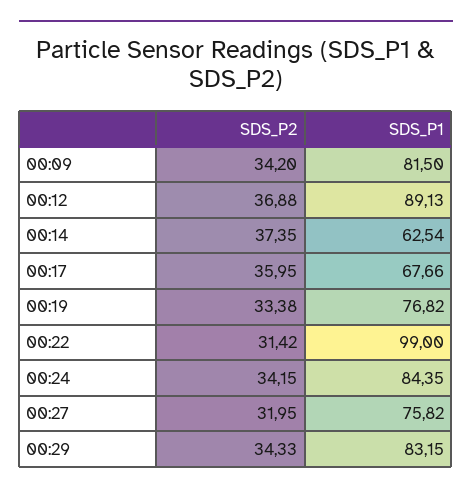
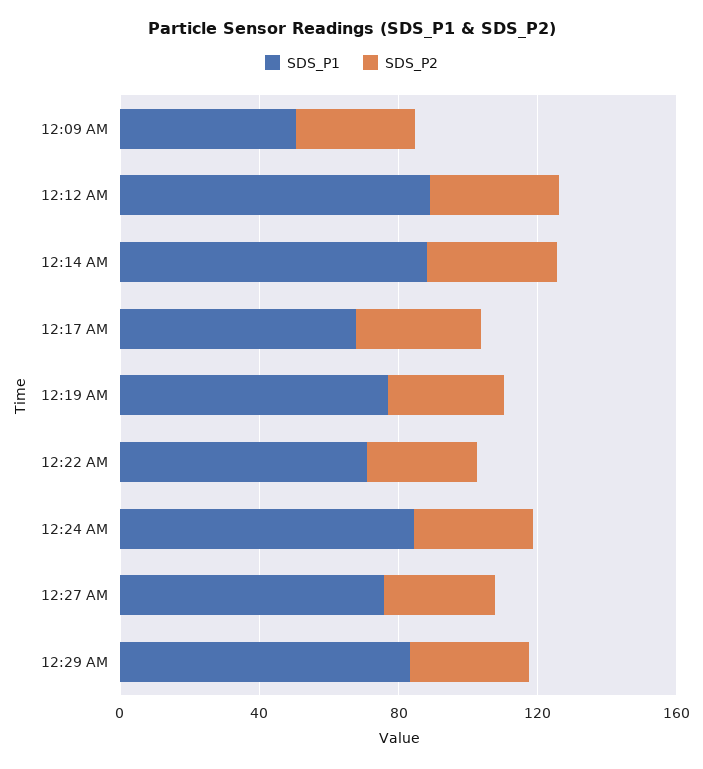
SDS_P1, 00:09: 81.5 -> 50
SDS_P1, 00:14: 62.54 -> 90
SDS_P1, 00:22: 99 -> 70

